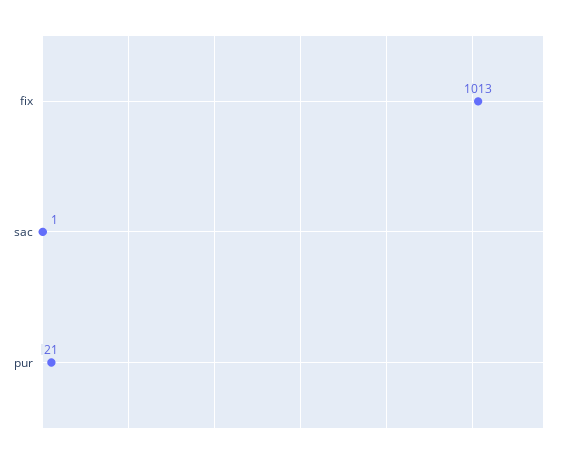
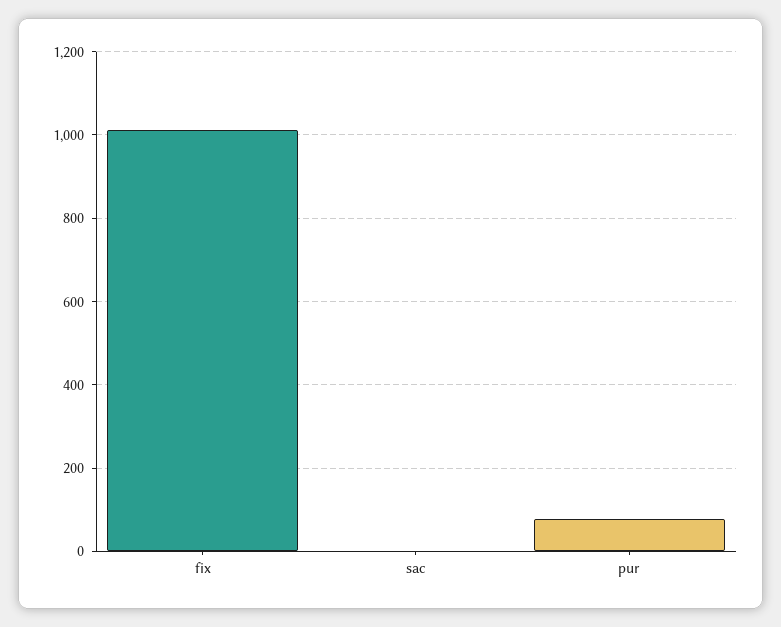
pur: 21 -> 80

